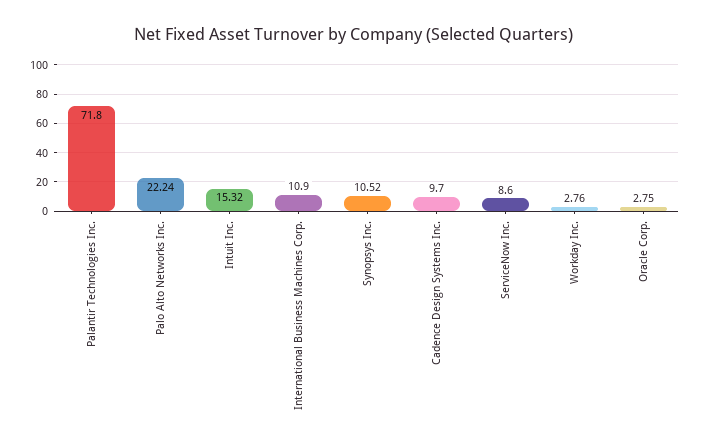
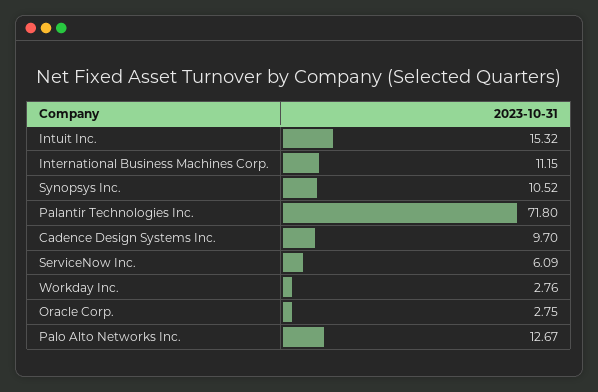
Palo Alto Networks Inc.: 22.24 -> 12.67
International Business Machines Corp.: 10.9 -> 11.15
ServiceNow Inc.: 8.6 -> 6.09

